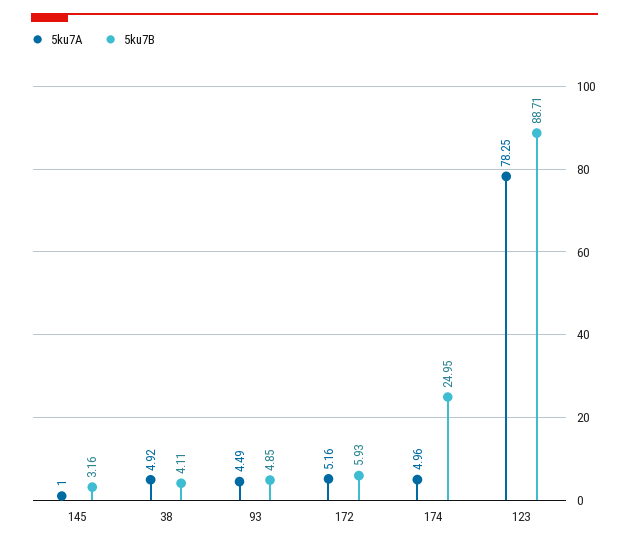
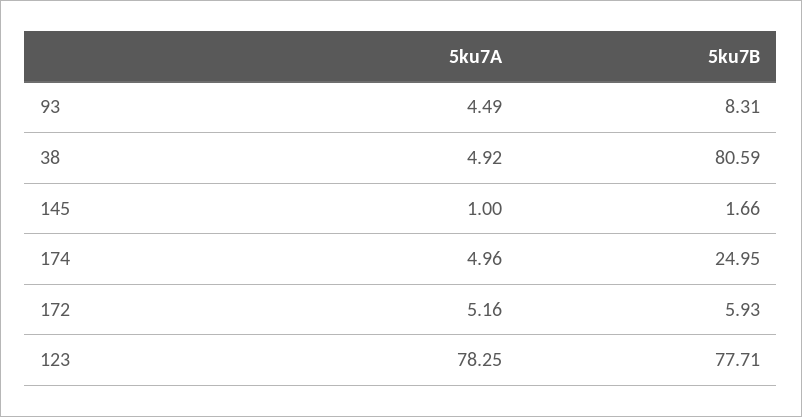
5ku7B, 145: 3.16 -> 1.66
5ku7B, 38: 4.11 -> 80.59
5ku7B, 93: 4.85 -> 8.31
5ku7B, 123: 88.71 -> 77.71

